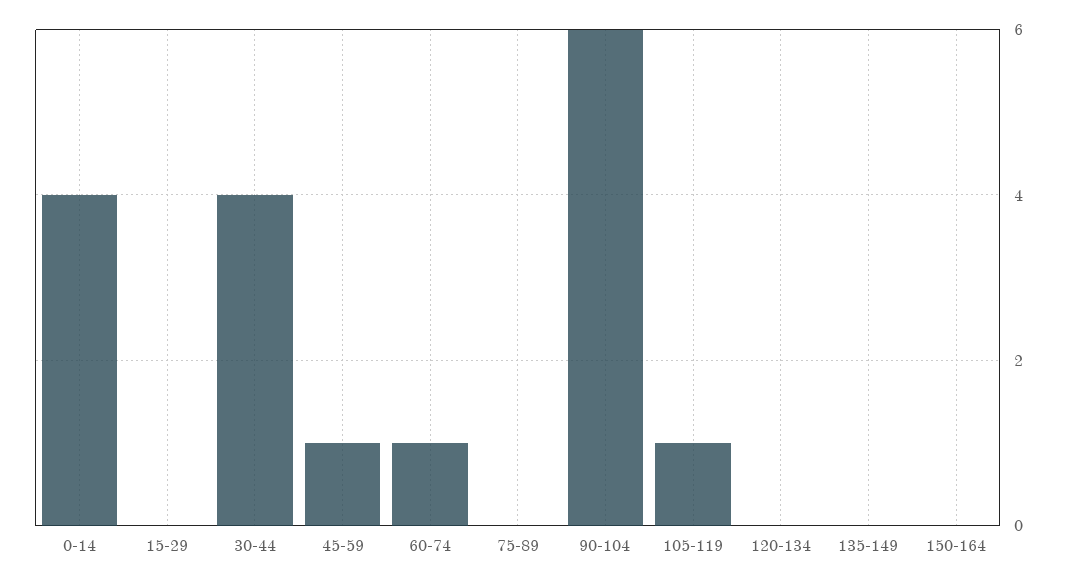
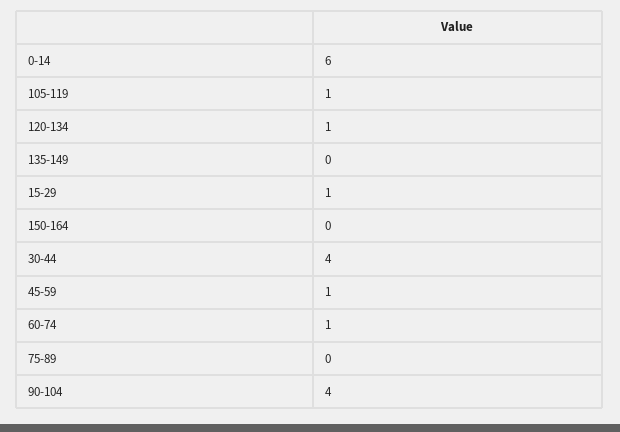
0-14: 4 -> 6
15-29: 0 -> 1
90-104: 6 -> 4
120-134: 0 -> 1

